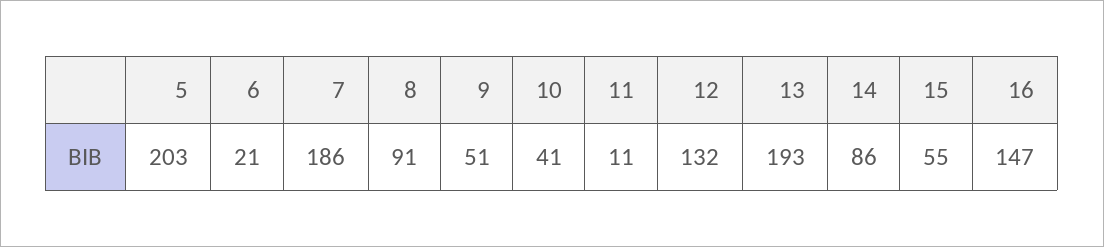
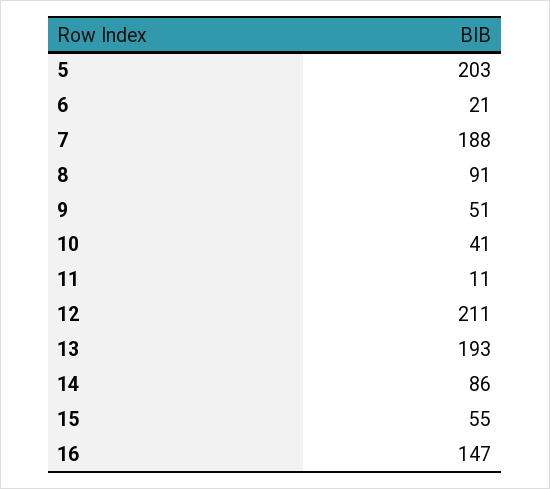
7: 186 -> 188
12: 132 -> 211

